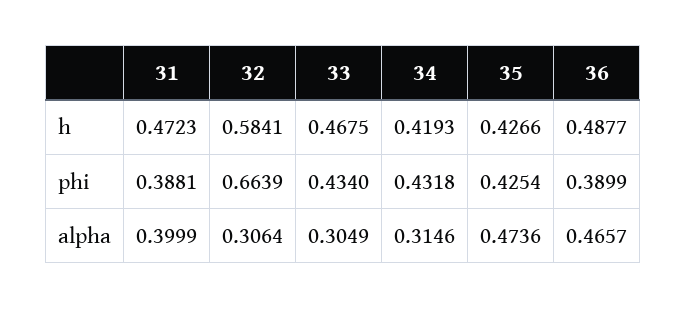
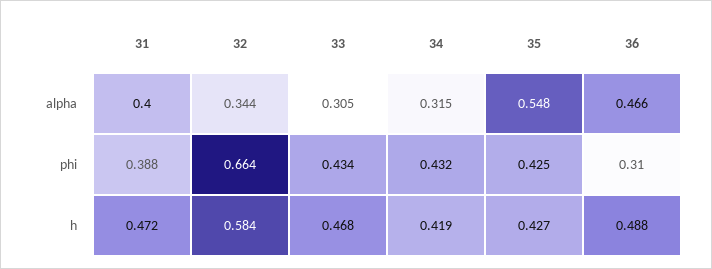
36, phi: 0.3899 -> 0.31
32, alpha: 0.3064 -> 0.344
35, alpha: 0.4736 -> 0.548

